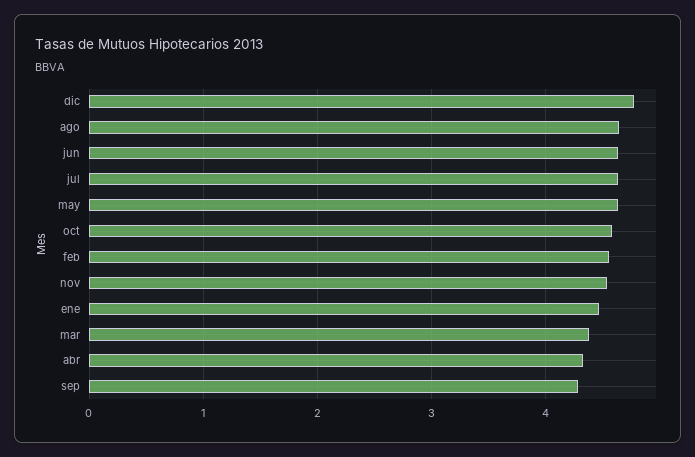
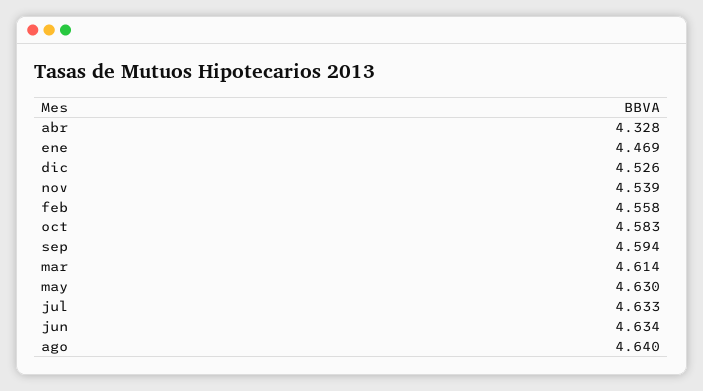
dic: 4.8 -> 4.526
mar: 4.4 -> 4.614
sep: 4.3 -> 4.594

